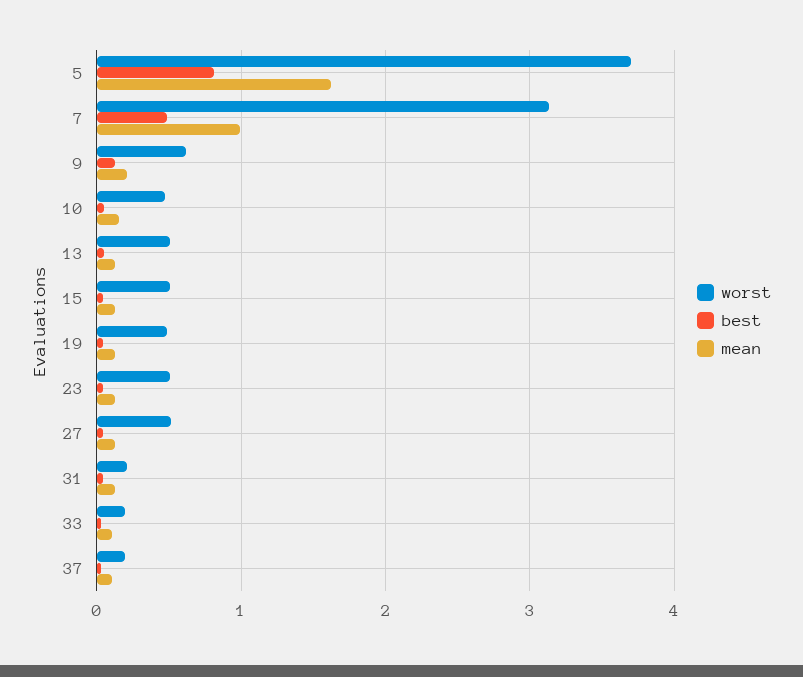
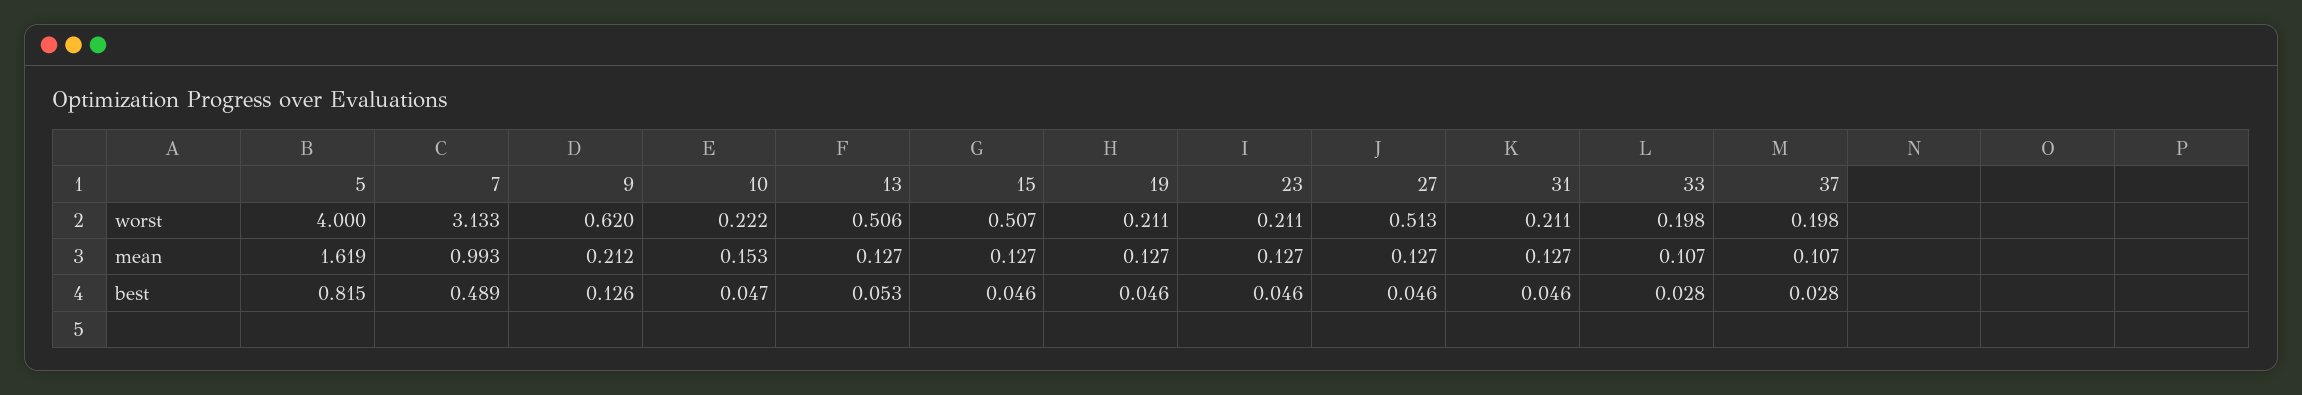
worst, 5: 3.7 -> 4
worst, 10: 0.5 -> 0.222
worst, 19: 0.5 -> 0.211
worst, 23: 0.5 -> 0.211

